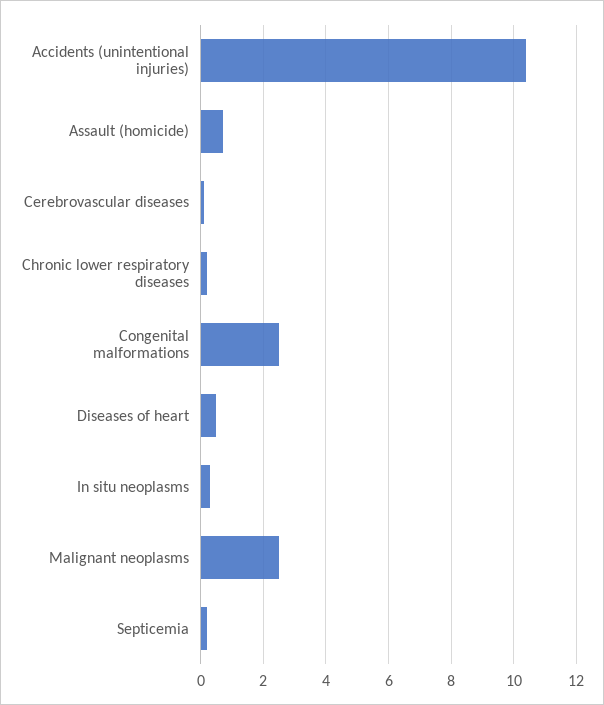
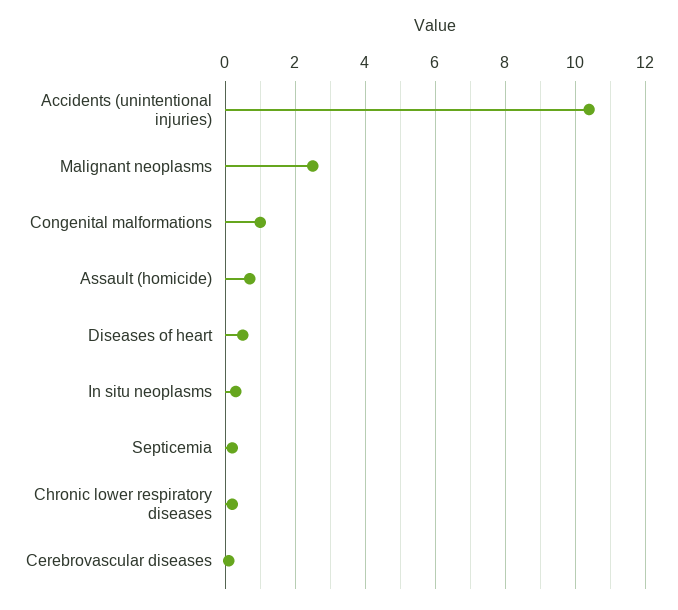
Congenital malformations: 2.5 -> 1

